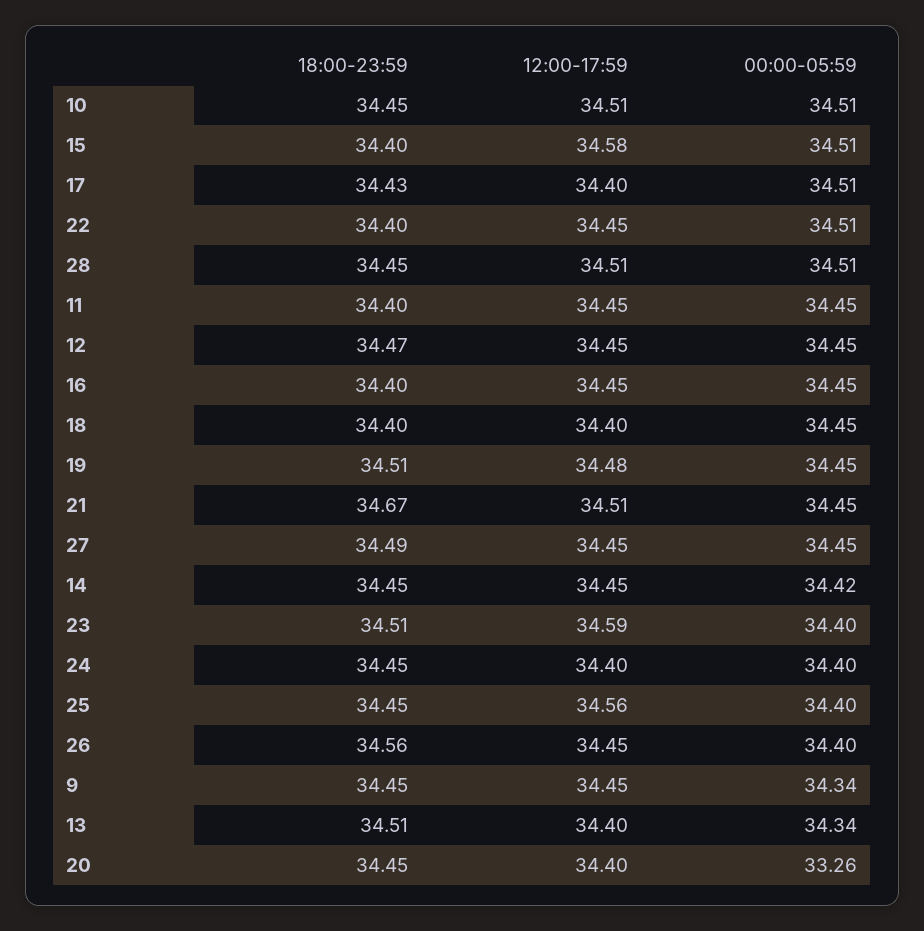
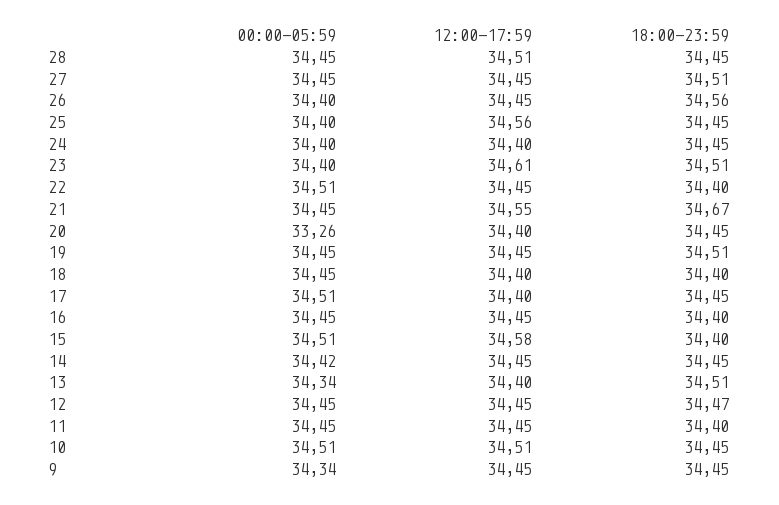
18:00-23:59, 17: 34.43 -> 34.45
00:00-05:59, 28: 34.51 -> 34.45
12:00-17:59, 19: 34.48 -> 34.45
12:00-17:59, 21: 34.51 -> 34.55
18:00-23:59, 27: 34.49 -> 34.51
12:00-17:59, 23: 34.59 -> 34.61

